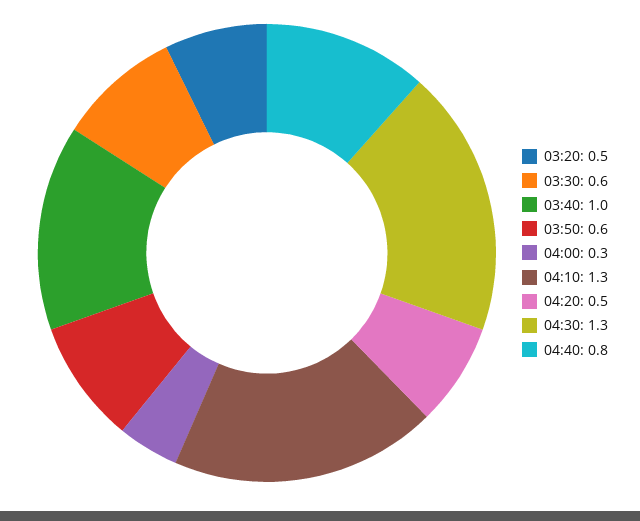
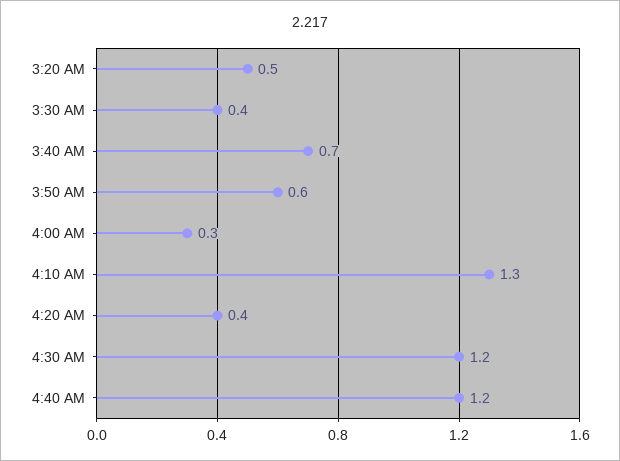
03:30: 0.6 -> 0.4
03:40: 1 -> 0.7
04:20: 0.5 -> 0.4
04:30: 1.3 -> 1.2
04:40: 0.8 -> 1.2

